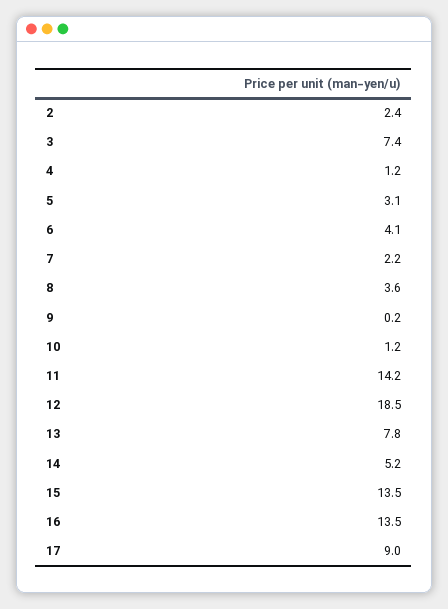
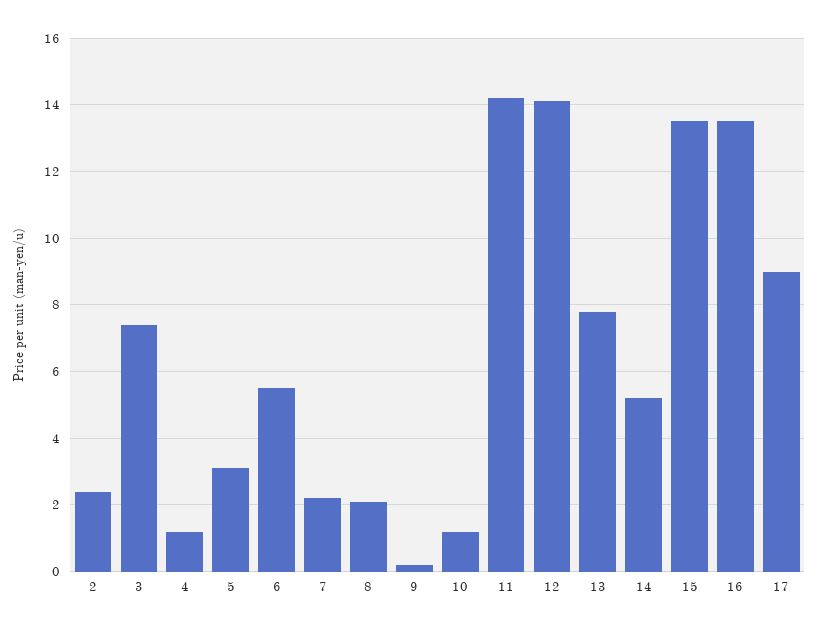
6: 4.1 -> 5.5
8: 3.6 -> 2
12: 18.5 -> 14

